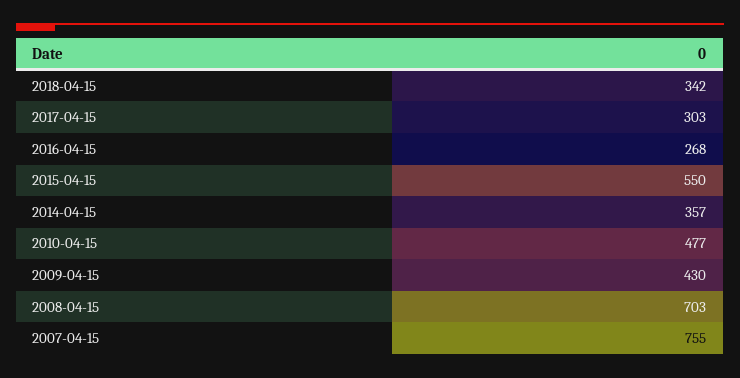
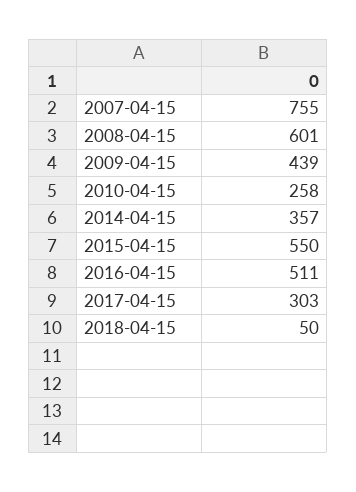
2018-04-15: 342 -> 50
2016-04-15: 268 -> 511
2010-04-15: 477 -> 258
2009-04-15: 430 -> 439
2008-04-15: 703 -> 601

